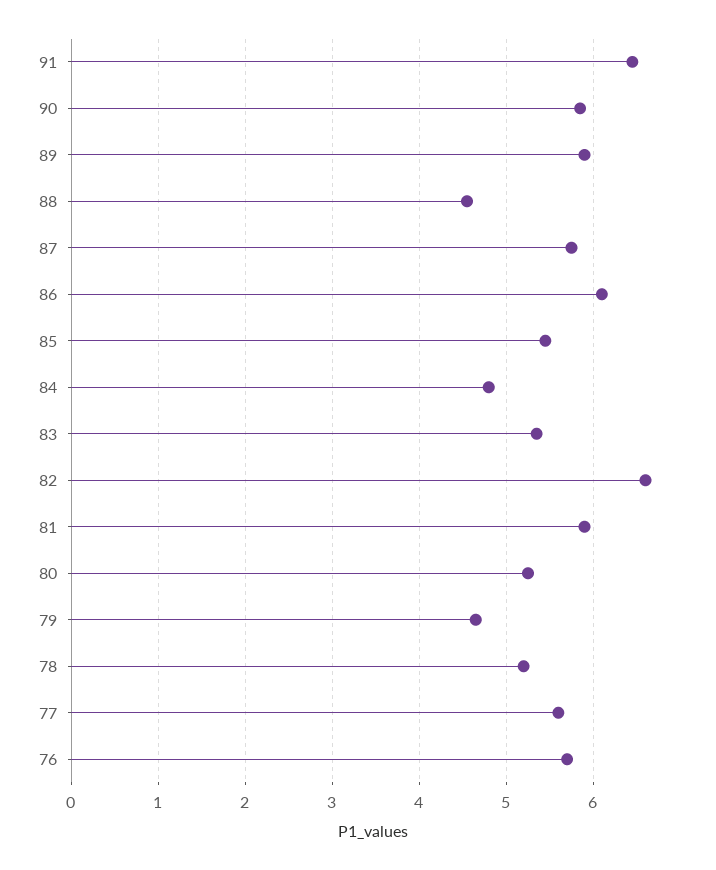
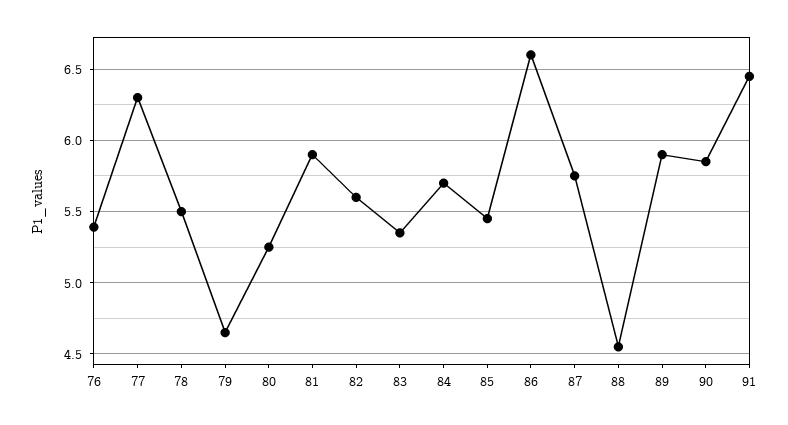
86: 6.1 -> 6.6
84: 4.8 -> 5.7
82: 6.6 -> 5.6
78: 5.2 -> 5.5
77: 5.6 -> 6.3
76: 5.7 -> 5.4

